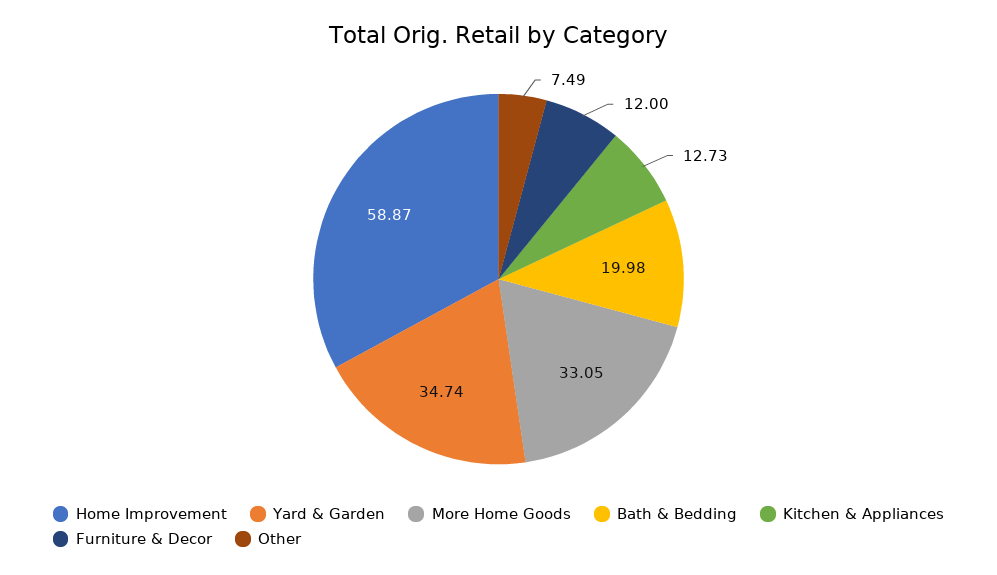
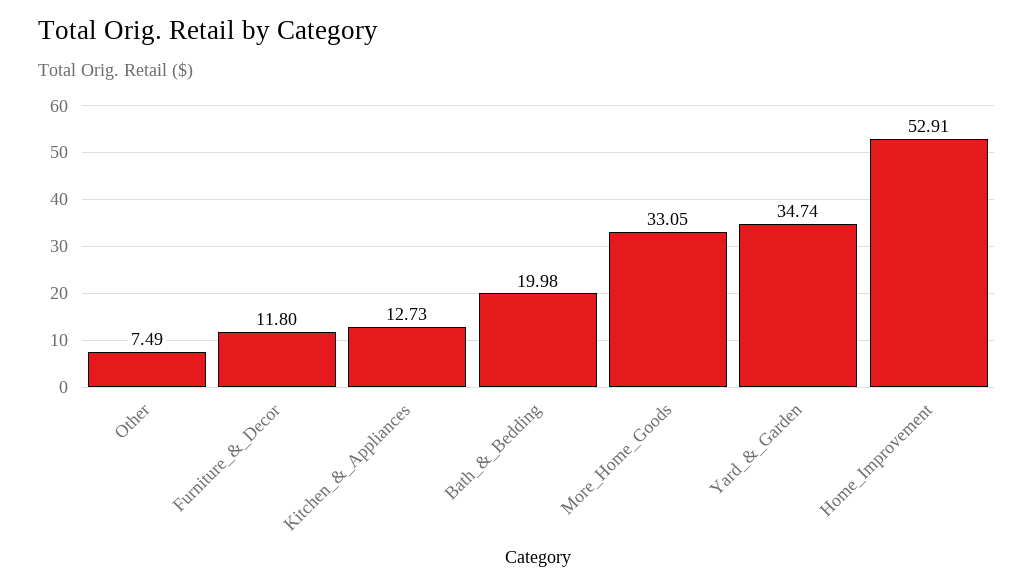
Home Improvement: 58.87 -> 52.91
Furniture & Decor: 12 -> 11.8

